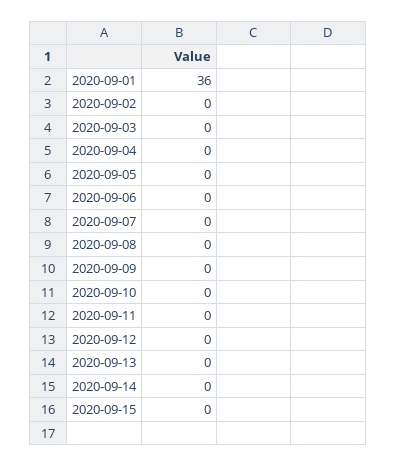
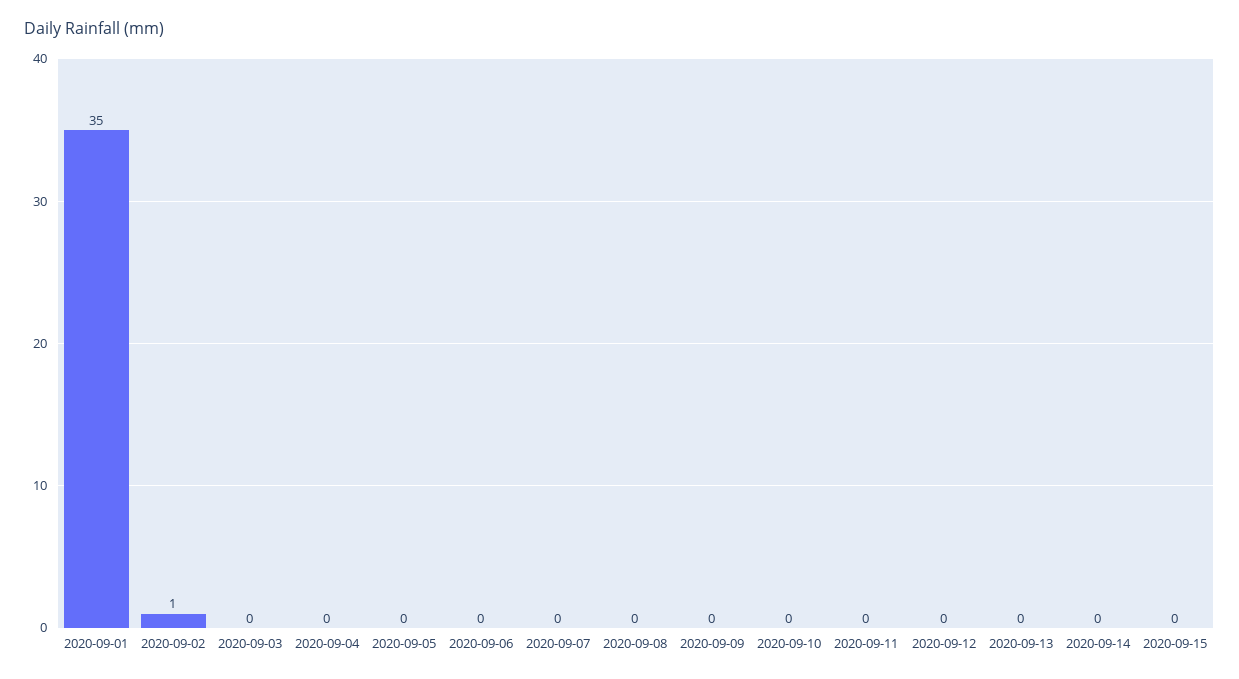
2020-09-01: 36 -> 35
2020-09-02: 0 -> 1

